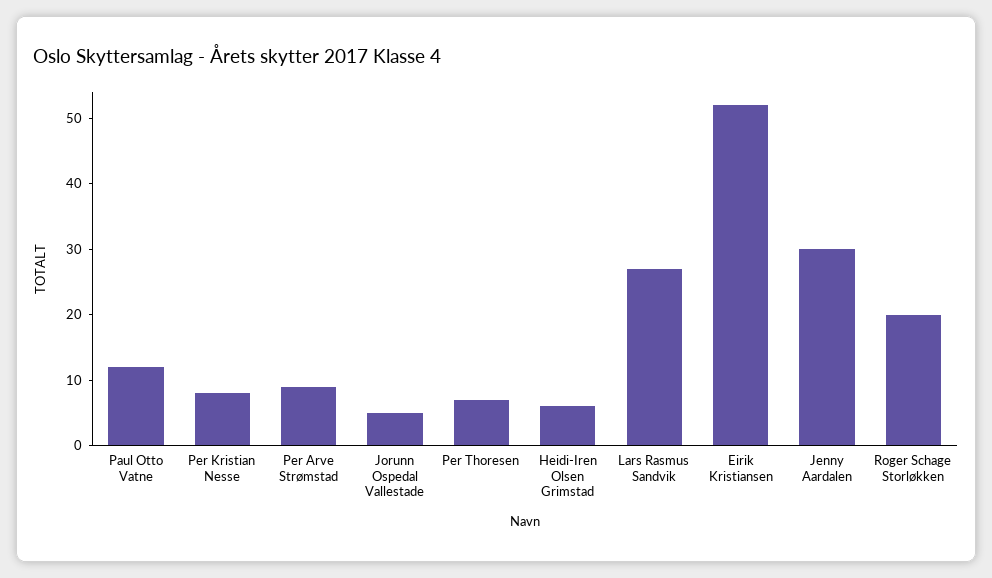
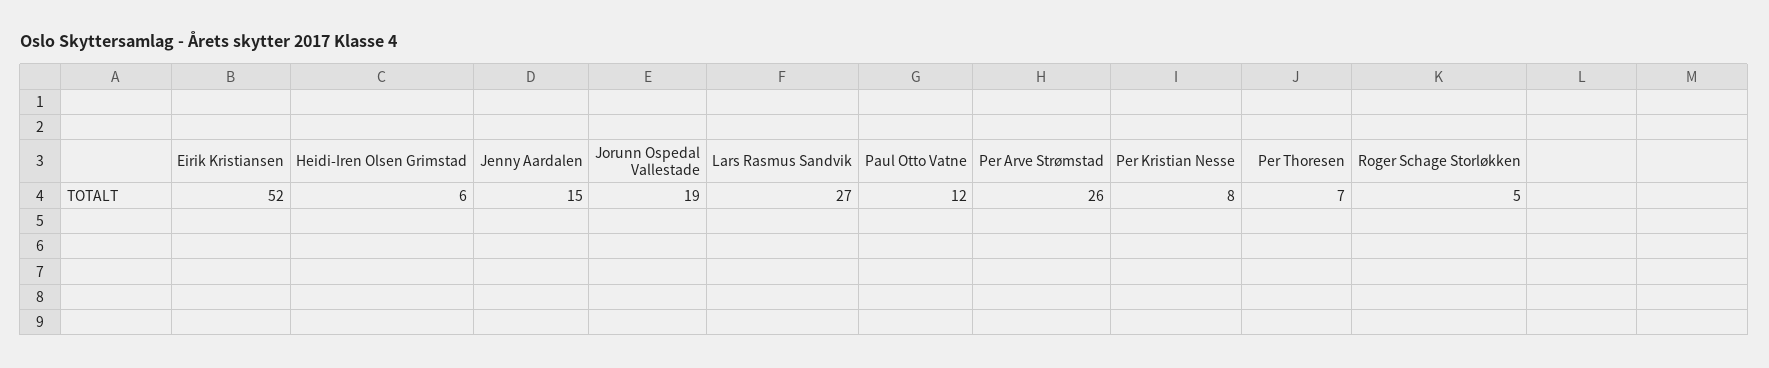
Per Arve Strømstad: 10 -> 26
Jorunn Ospedal Vallestade: 5 -> 19
Jenny Aardalen: 30 -> 15
Roger Schage Storløkken: 20 -> 5

